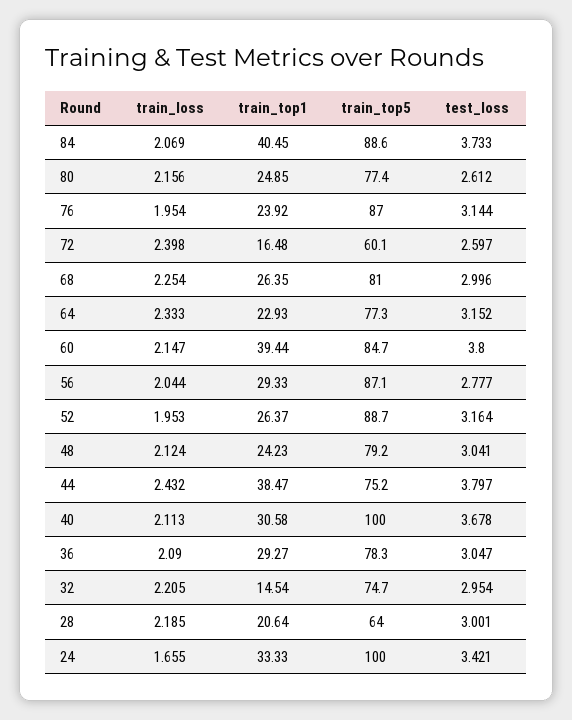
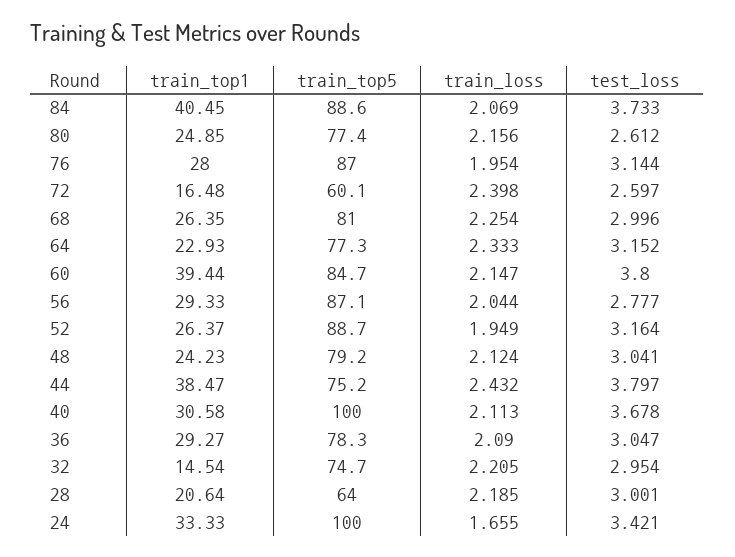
train_top1, 76: 23.92 -> 28
train_loss, 52: 1.953 -> 1.949

